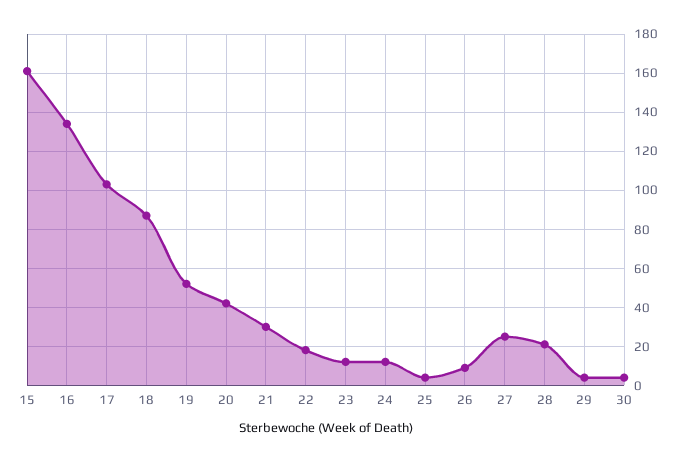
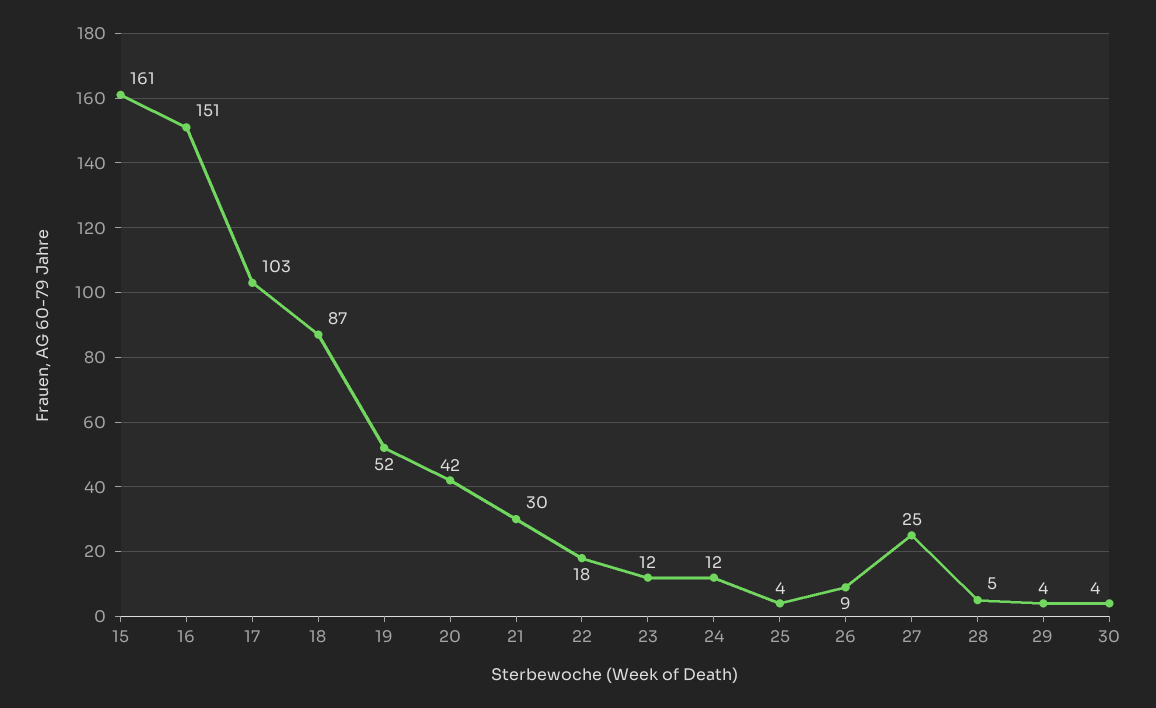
16: 135 -> 151
28: 20 -> 5

